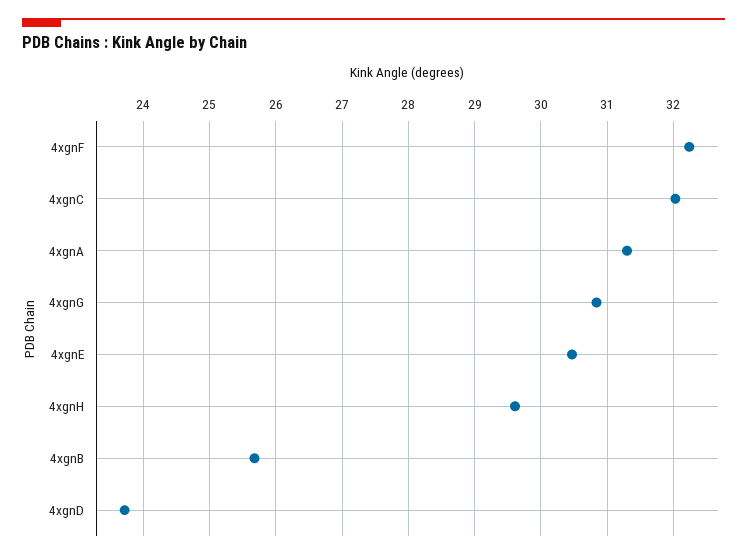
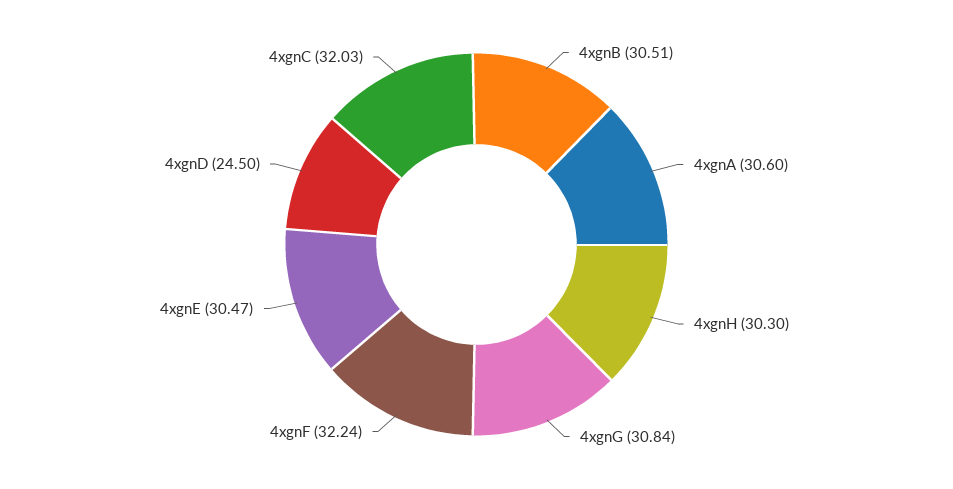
4xgnA: 31.3 -> 30.6
4xgnH: 29.6 -> 30.3
4xgnB: 25.7 -> 30.51
4xgnD: 23.7 -> 24.5

